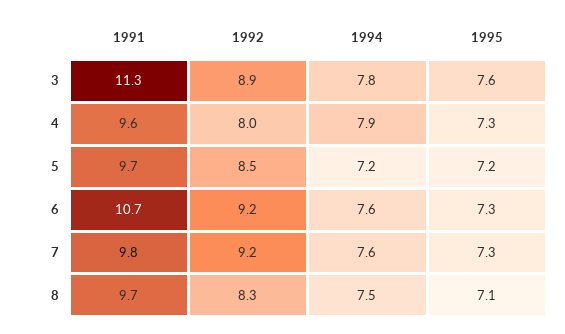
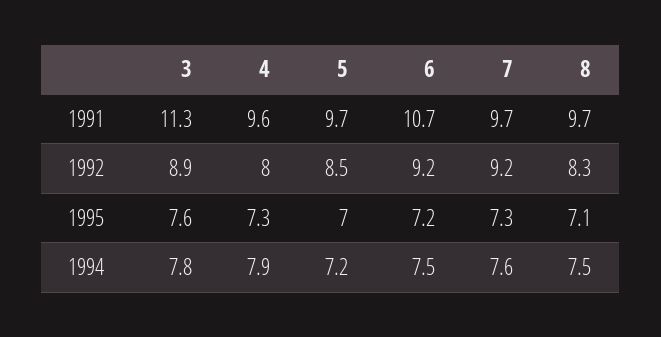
1995, 5: 7.2 -> 7
1994, 6: 7.6 -> 7.5
1995, 6: 7.3 -> 7.2
1991, 7: 9.8 -> 9.7

